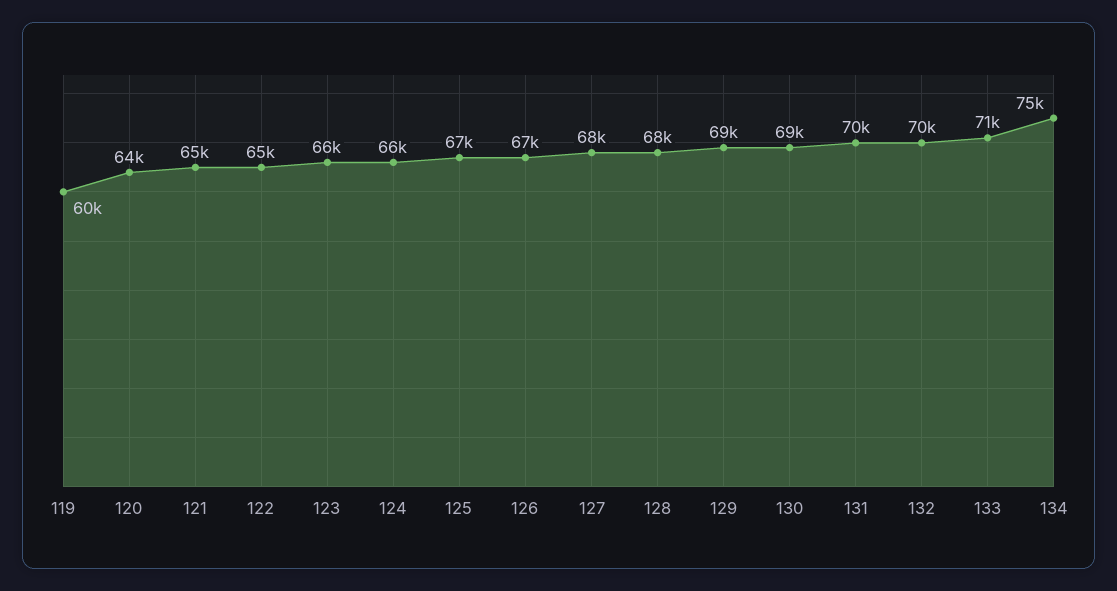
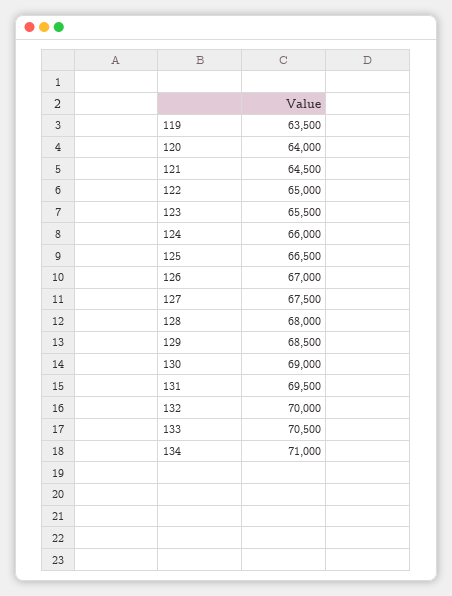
119: 60000 -> 63500
134: 75000 -> 71000

